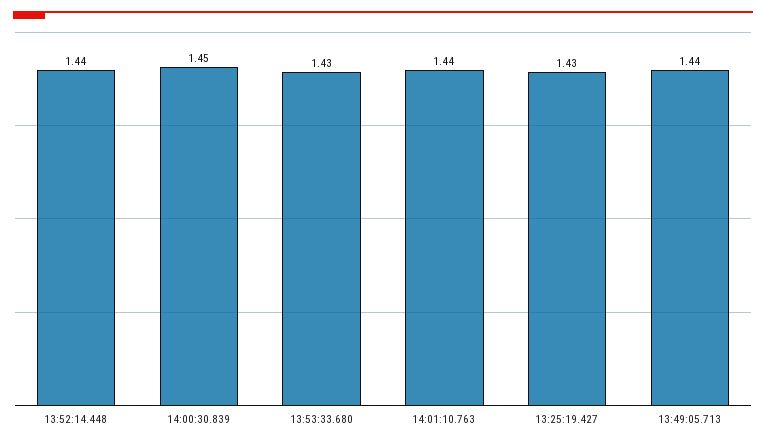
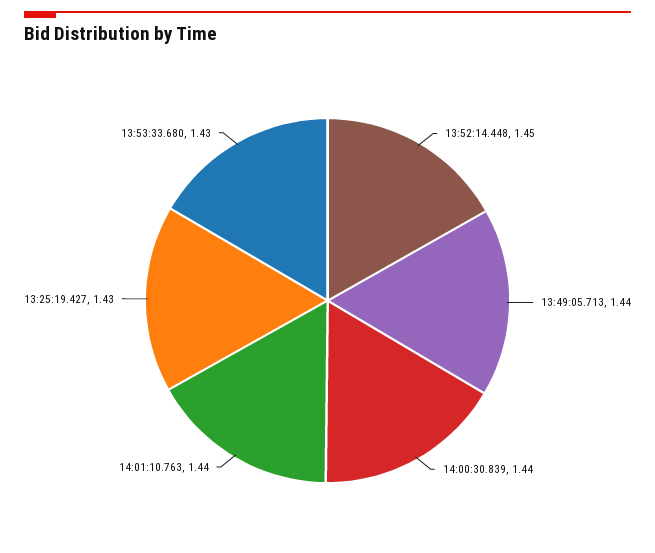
13:52:14.448: 1.44 -> 1.45
14:00:30.839: 1.45 -> 1.44

